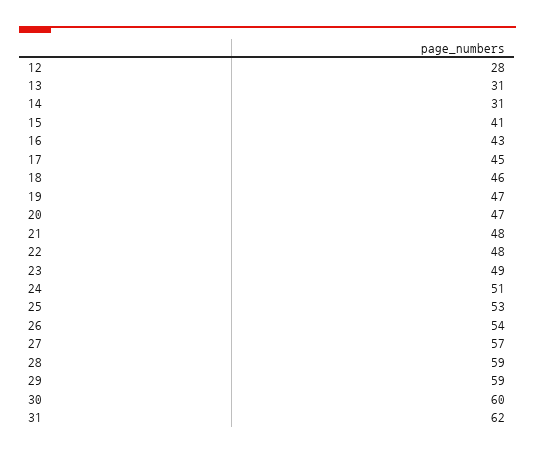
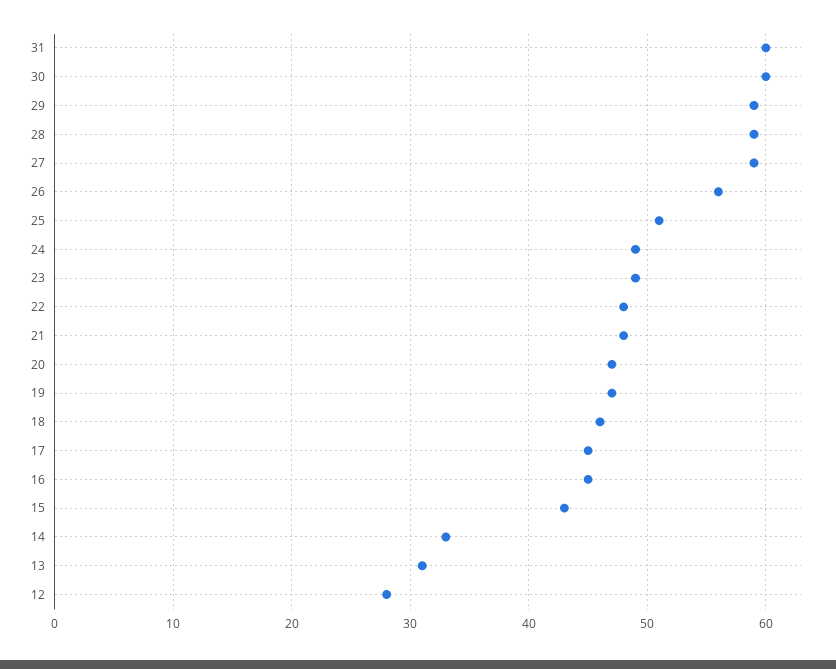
14: 31 -> 33
15: 41 -> 43
16: 43 -> 45
24: 51 -> 49
25: 53 -> 51
26: 54 -> 56
27: 57 -> 59
31: 62 -> 60

